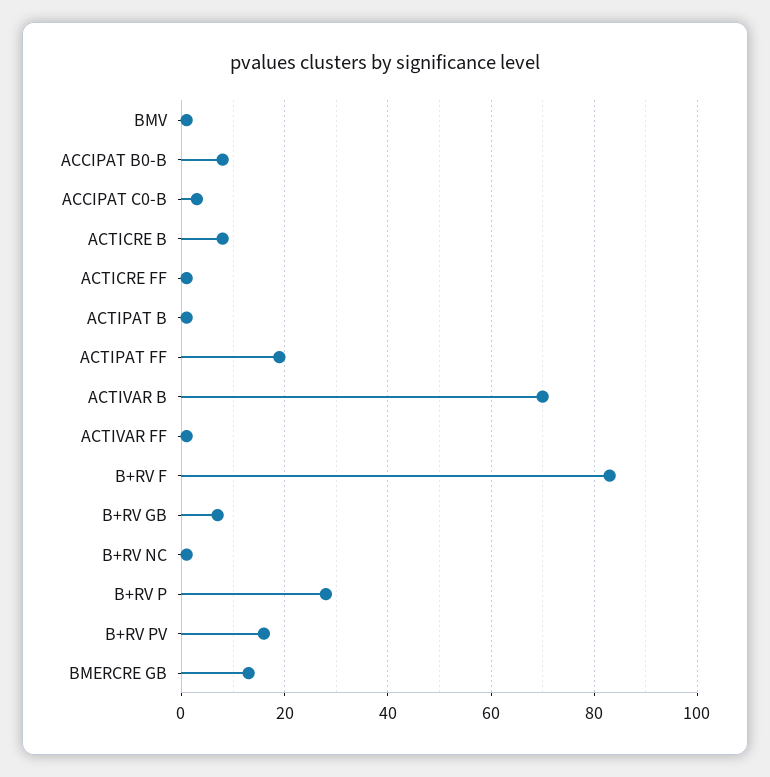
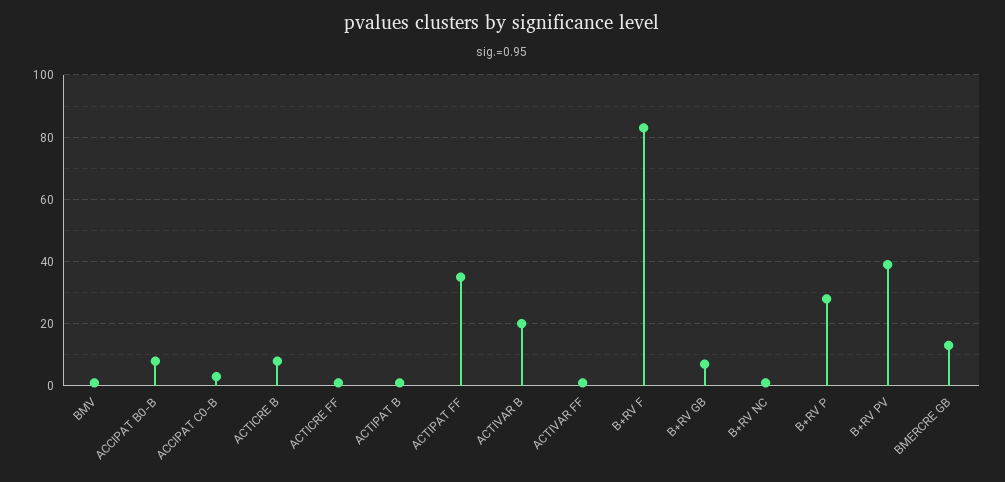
ACTIPAT FF: 20 -> 35
ACTIVAR B: 70 -> 20
B+RV PV: 15 -> 40

